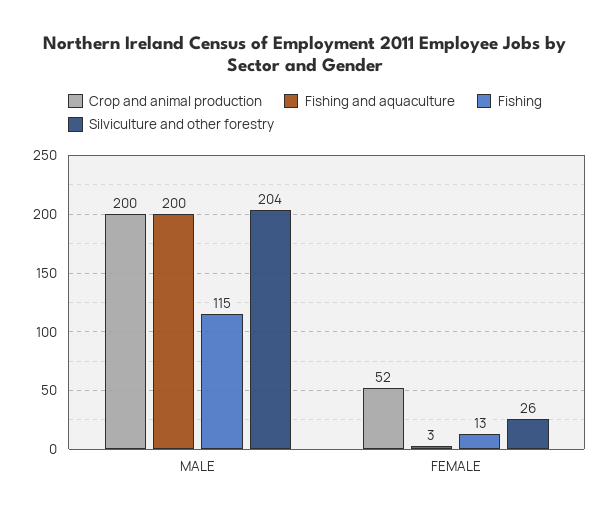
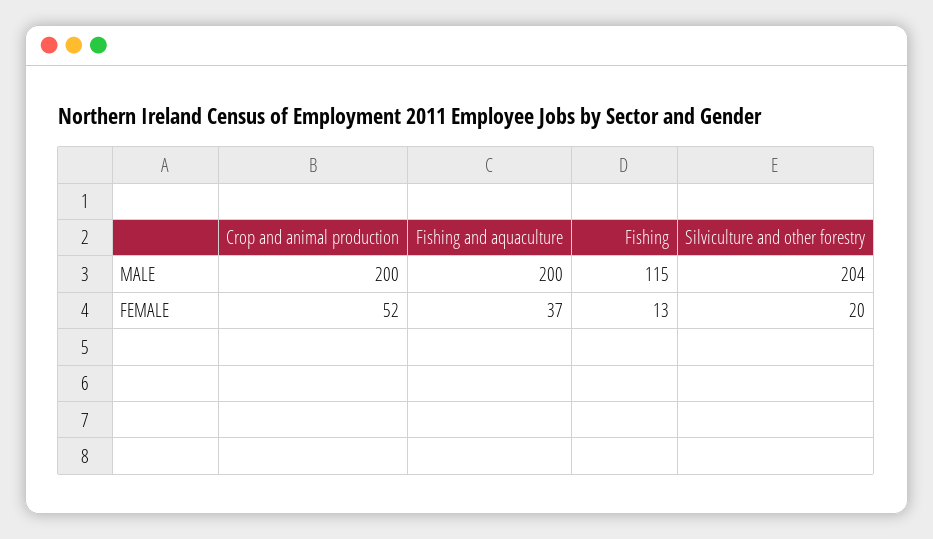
Fishing and aquaculture, FEMALE: 3 -> 37
Silviculture and other forestry, FEMALE: 26 -> 20

